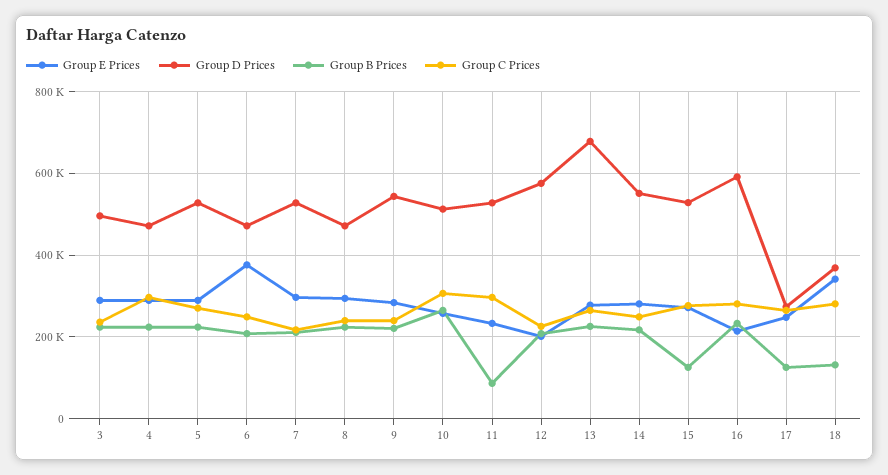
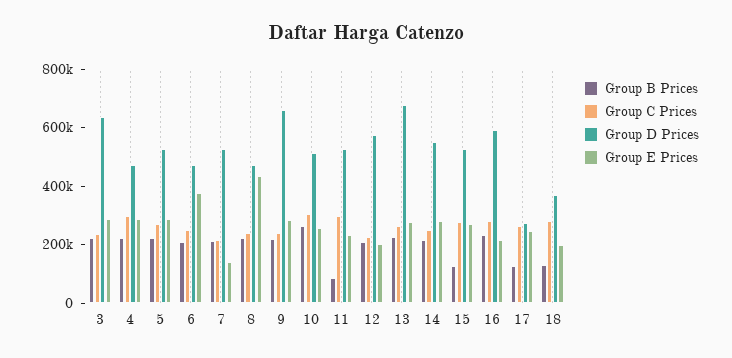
Group D Prices, 3: 500000 -> 650000
Group E Prices, 7: 300000 -> 150000
Group E Prices, 8: 300000 -> 450000
Group D Prices, 9: 540000 -> 650000
Group E Prices, 18: 340000 -> 200000

